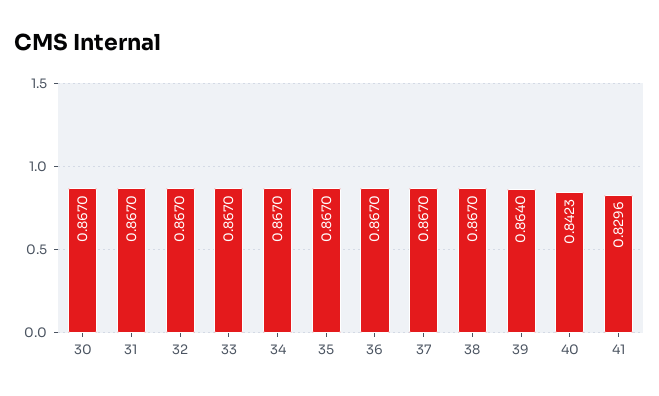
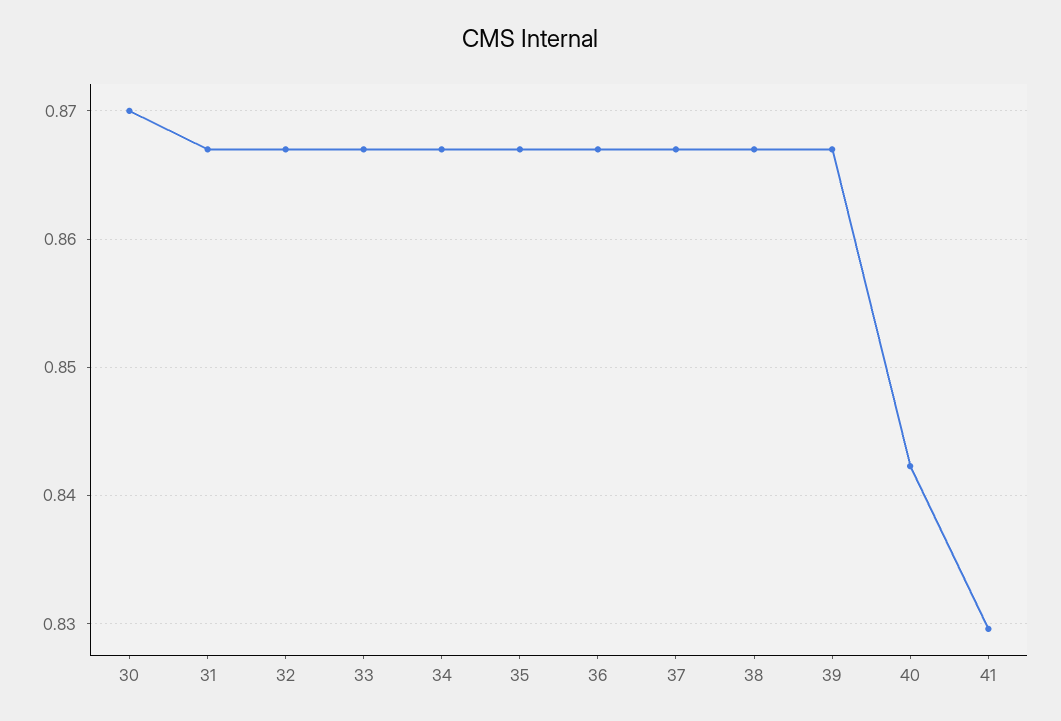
30: 0.867 -> 0.87
39: 0.864 -> 0.867

